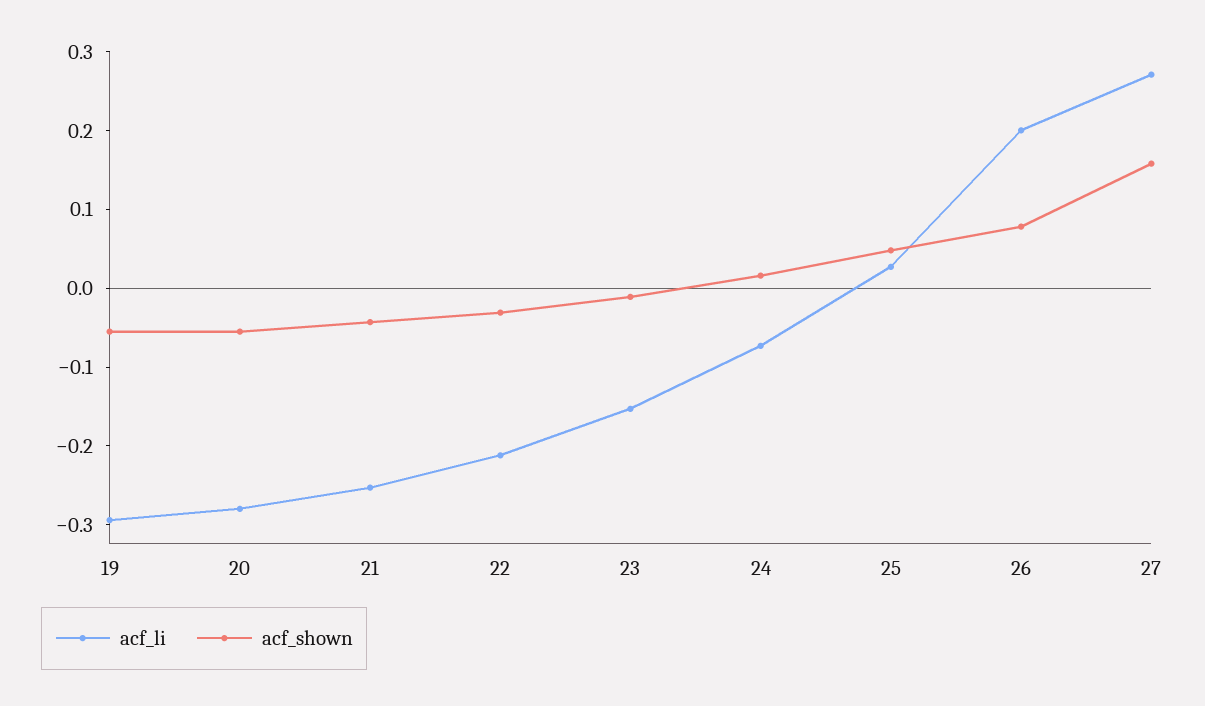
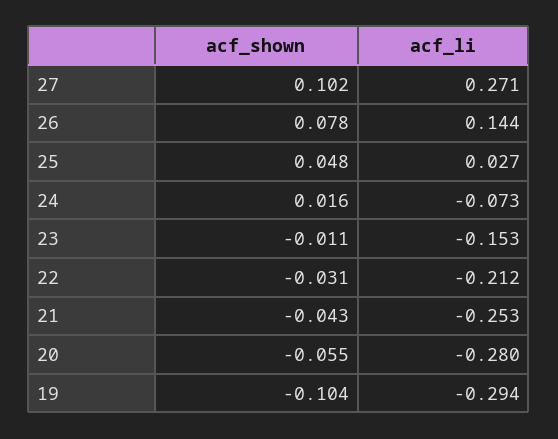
acf_shown, 19: -0.06 -> -0.104
acf_li, 26: 0.2 -> 0.144
acf_shown, 27: 0.16 -> 0.102

